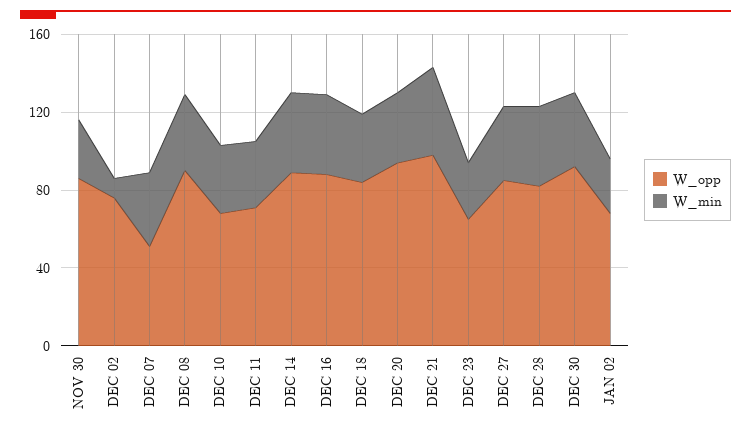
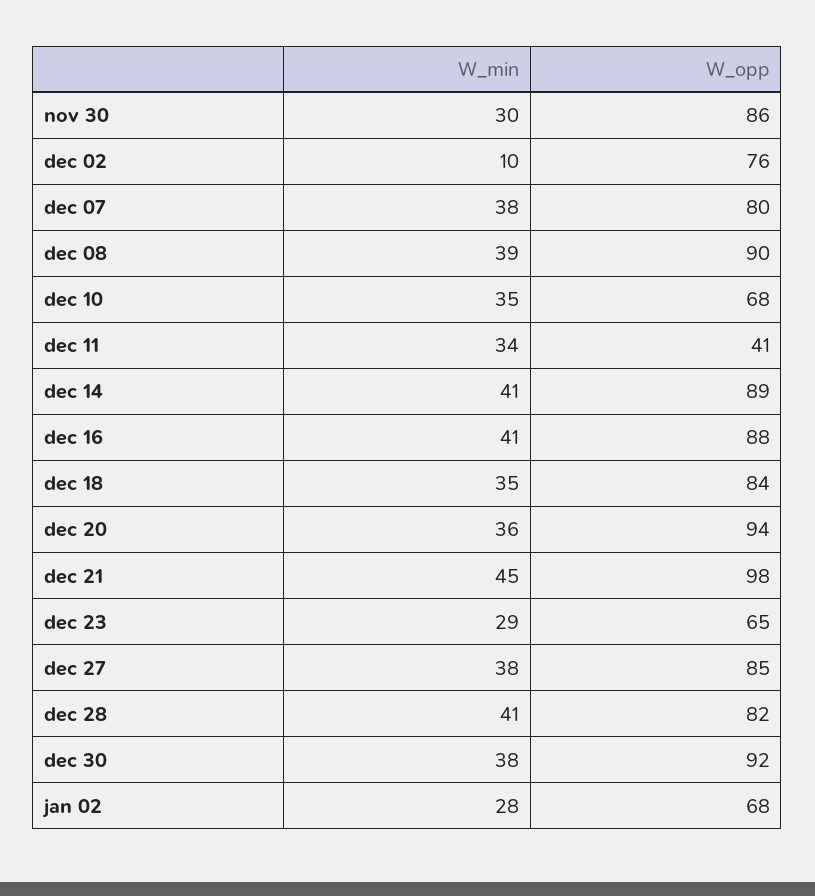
W_opp, DEC 07: 50 -> 80
W_opp, DEC 11: 70 -> 41

